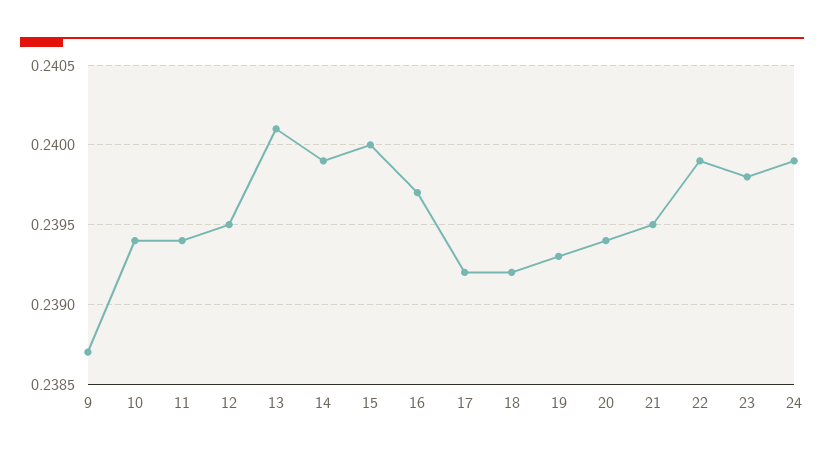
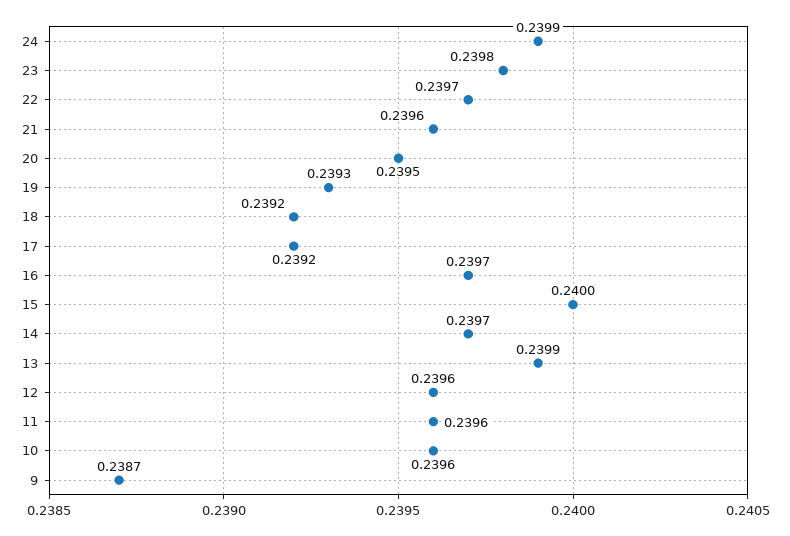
10: 0.2394 -> 0.2396
11: 0.2394 -> 0.2396
12: 0.2395 -> 0.2396
13: 0.2401 -> 0.2399
14: 0.2399 -> 0.2397
20: 0.2394 -> 0.2395
21: 0.2395 -> 0.2396
22: 0.2399 -> 0.2397

